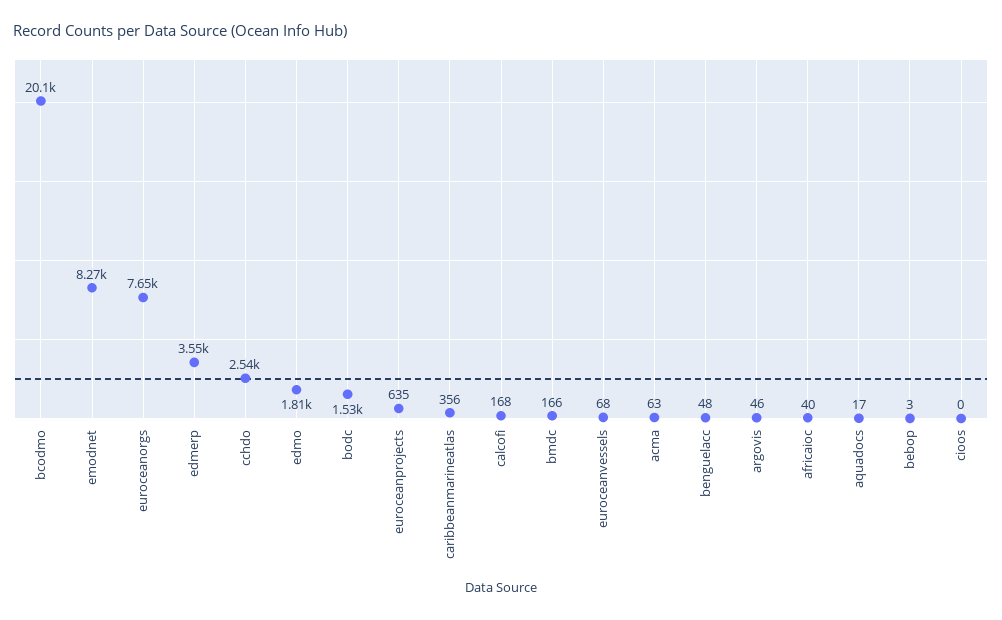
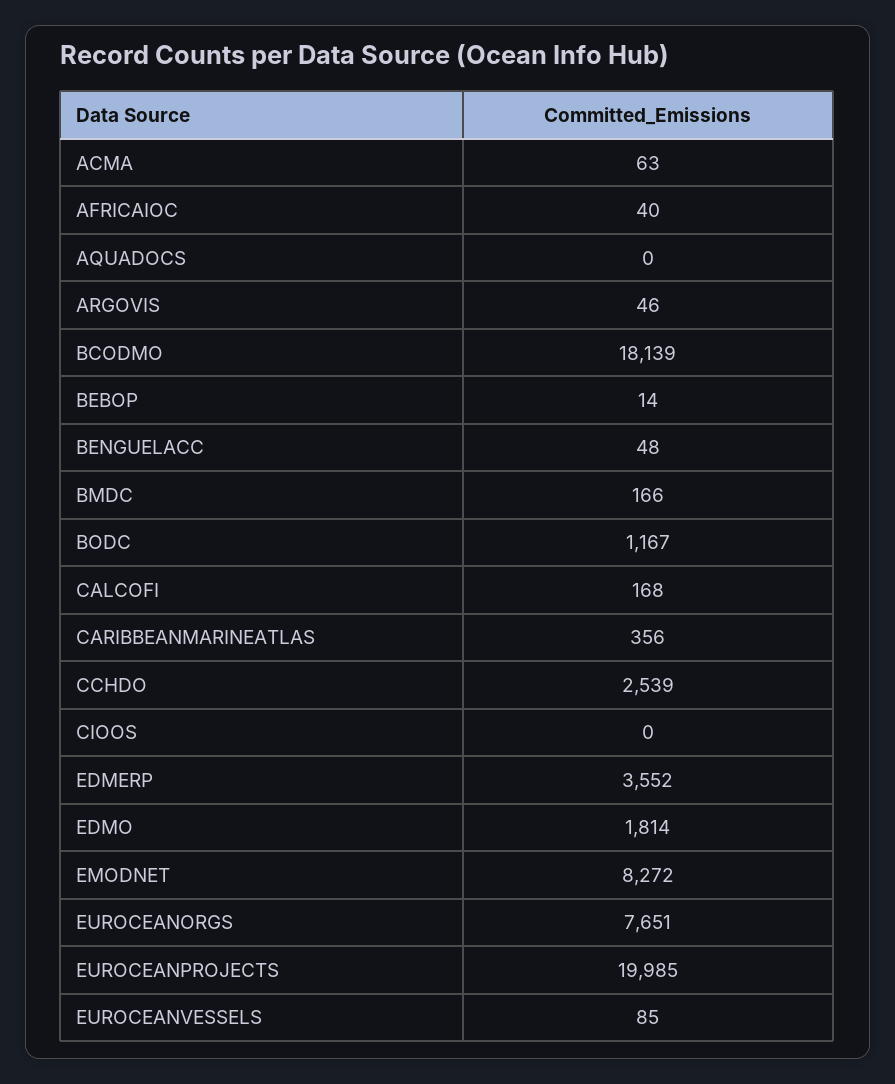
bcodmo: 20100 -> 18139
bodc: 1530 -> 1167
euroceanprojects: 635 -> 19985
euroceanvessels: 68 -> 85
aquadocs: 17 -> 0
bebop: 3 -> 14

